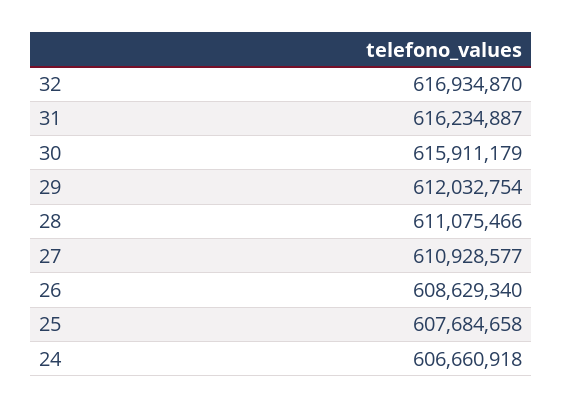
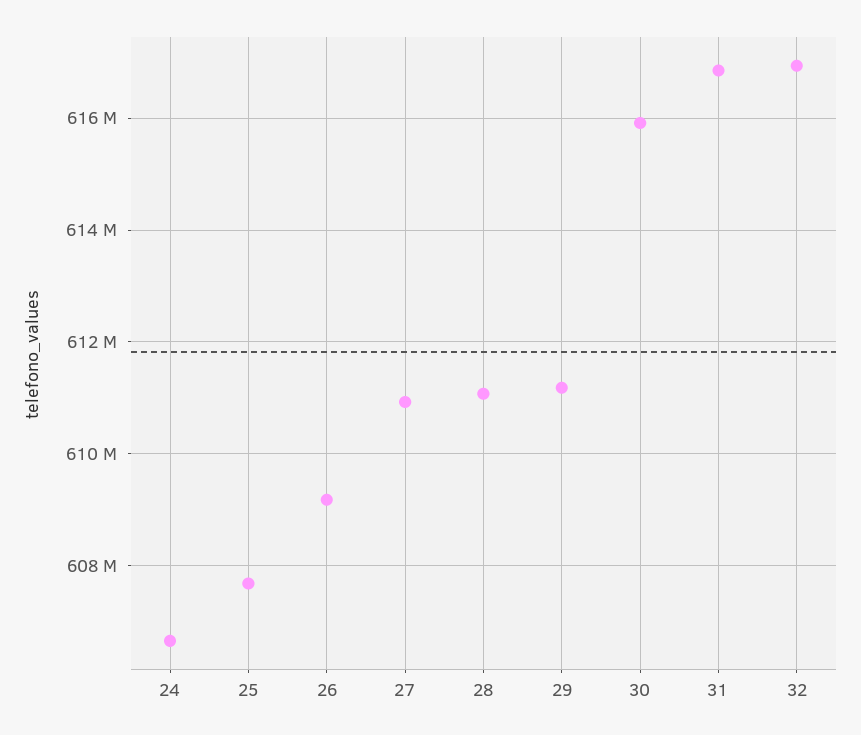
31: 616234887 -> 616800000
29: 612032754 -> 611200000
26: 608629340 -> 609200000

